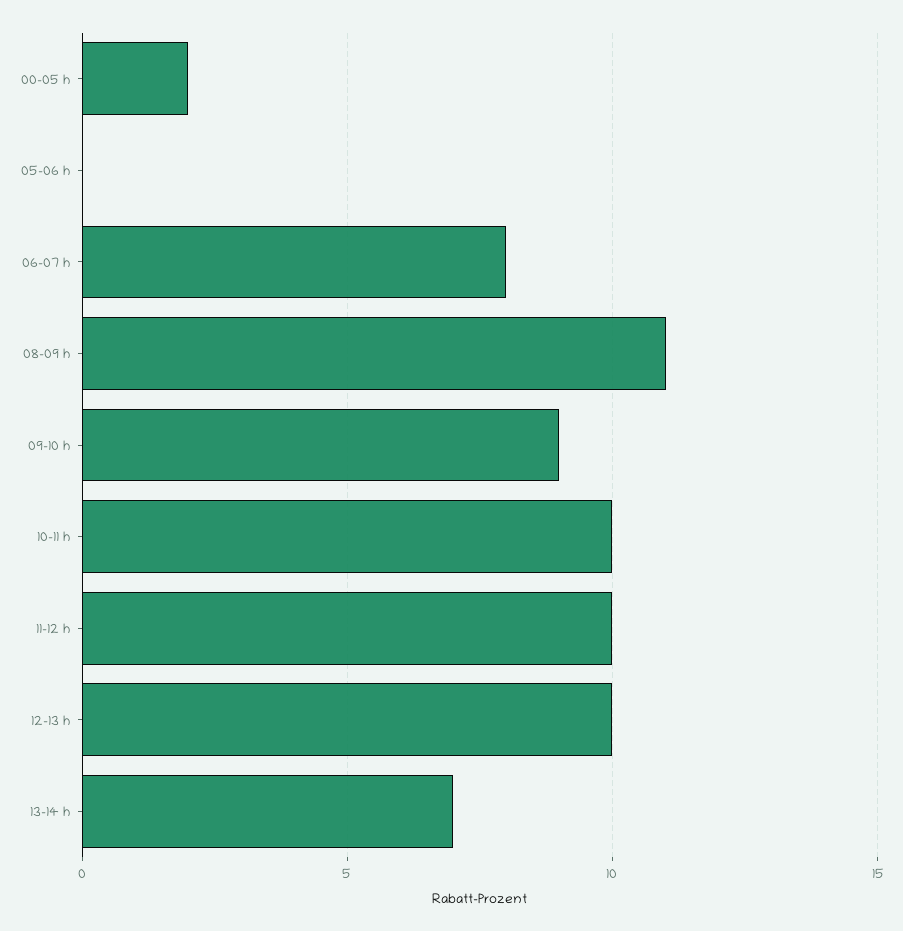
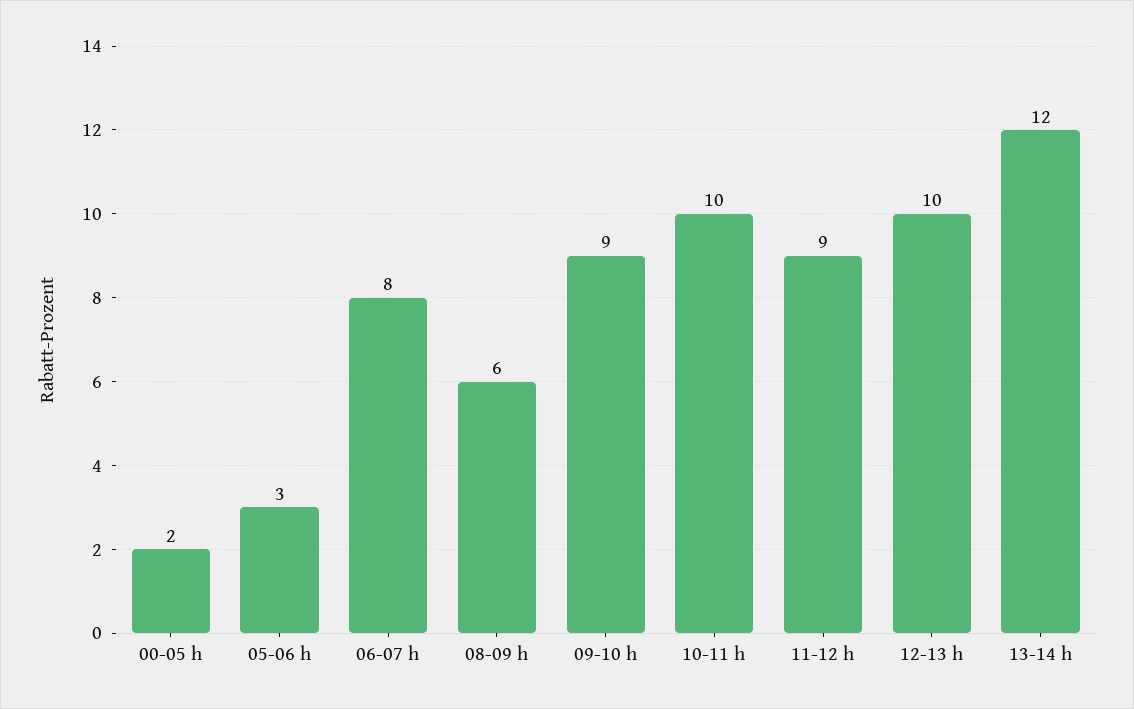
05-06 h: 0 -> 3
08-09 h: 11 -> 6
11-12 h: 10 -> 9
13-14 h: 7 -> 12

